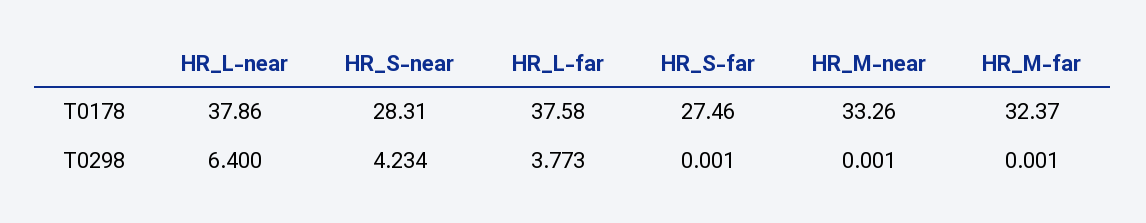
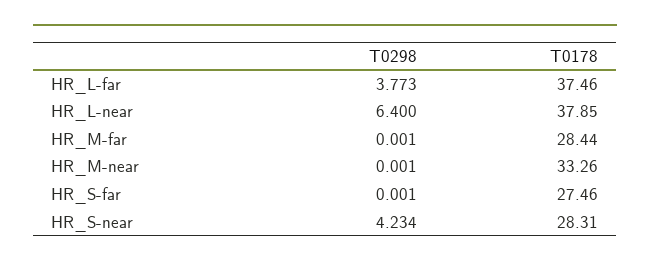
HR_L-near, T0178: 37.86 -> 37.85
HR_L-far, T0178: 37.58 -> 37.46
HR_M-far, T0178: 32.37 -> 28.44

